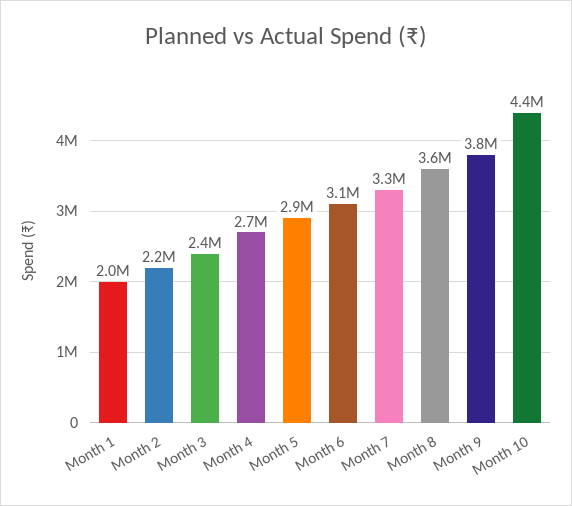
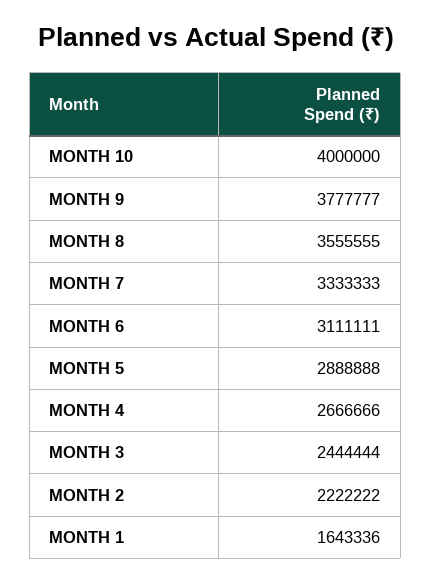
Month 1: 2000000 -> 1643336
Month 10: 4400000 -> 4000000

